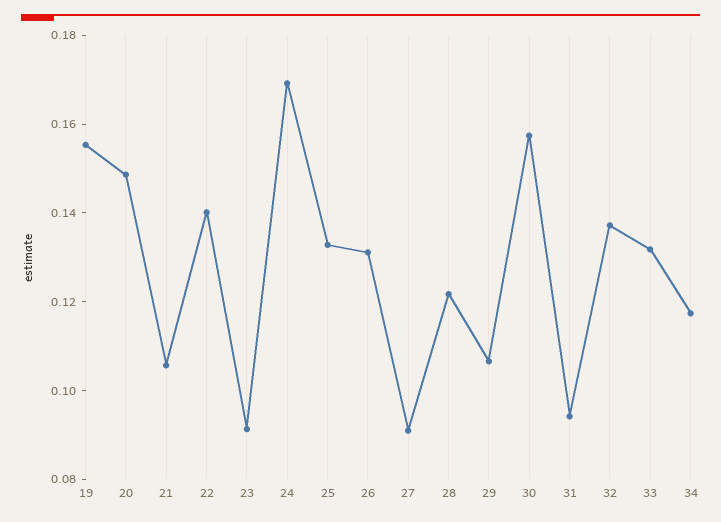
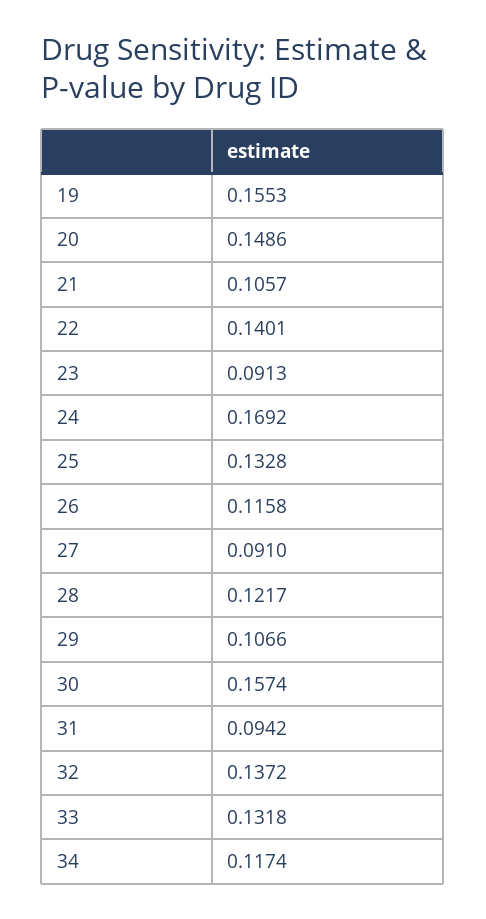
26: 0.13 -> 0.1158

